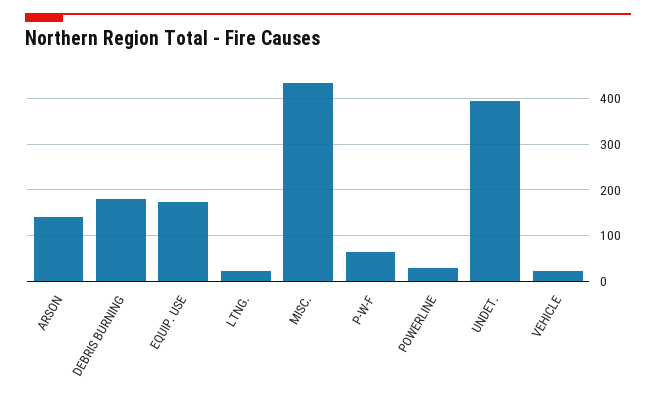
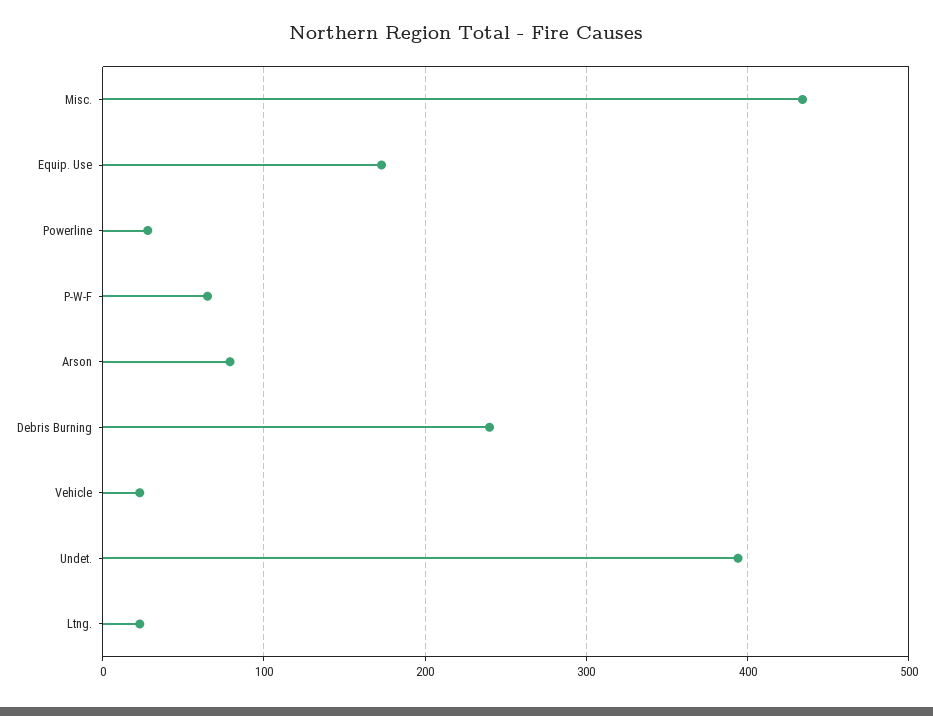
ARSON: 140 -> 80
DEBRIS BURNING: 180 -> 240

